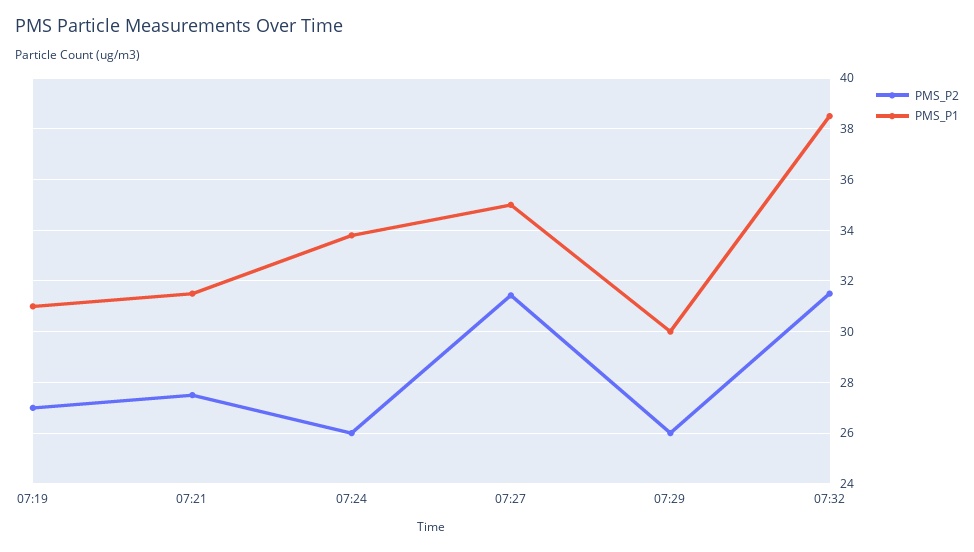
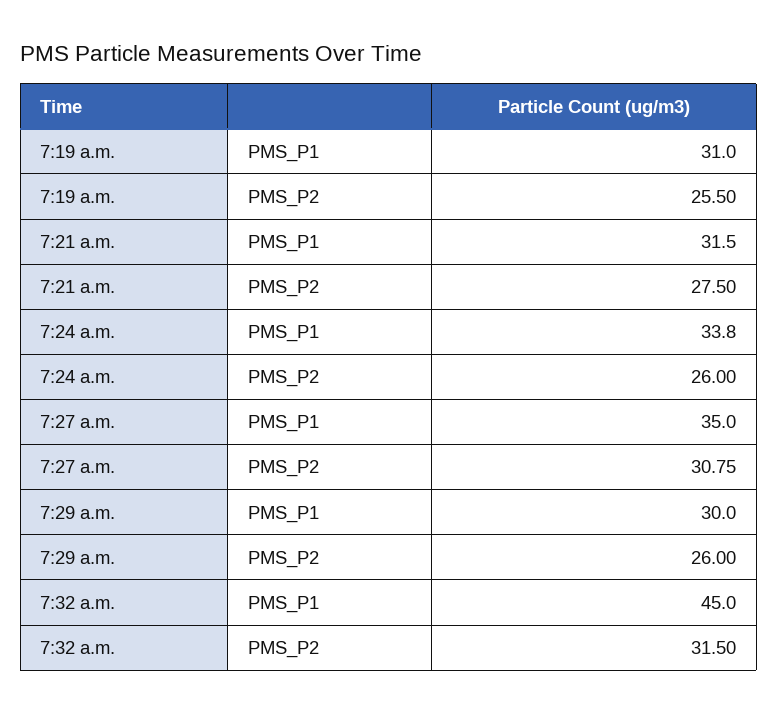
PMS_P2, 07:19: 27 -> 25.5
PMS_P2, 07:27: 31.5 -> 30.75
PMS_P1, 07:32: 38.5 -> 45

